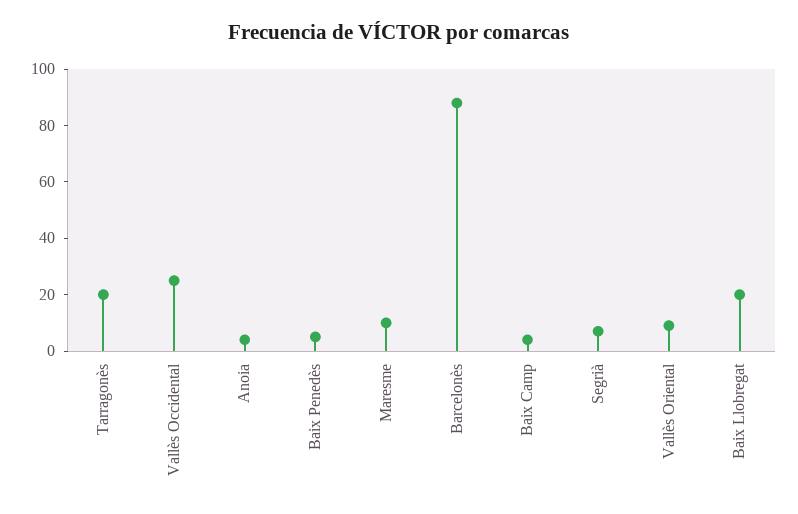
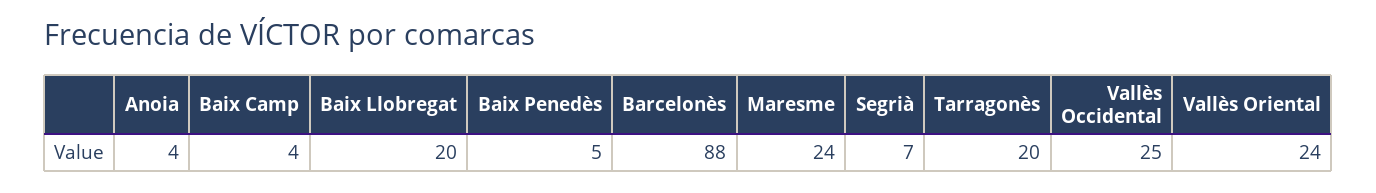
Maresme: 10 -> 24
Vallès Oriental: 10 -> 24

